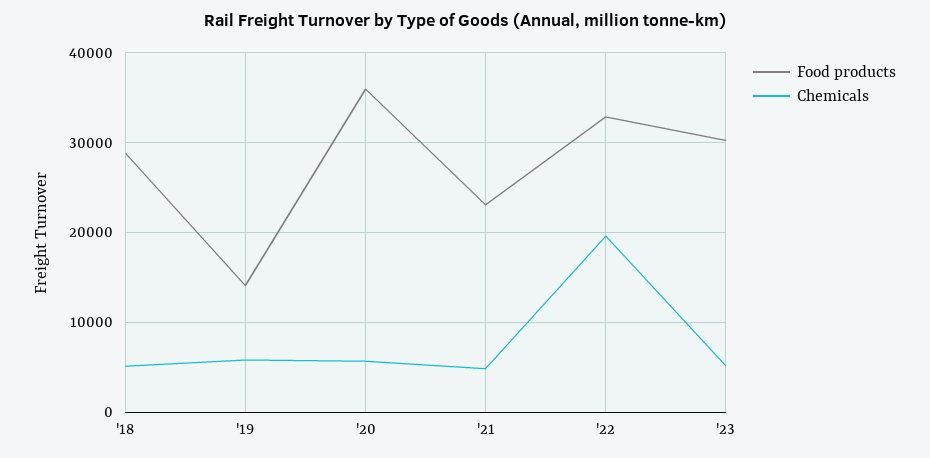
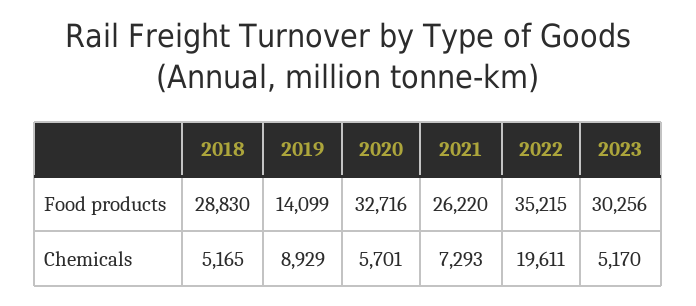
Chemicals, '19: 6000 -> 8929
Food products, '20: 36000 -> 32716
Food products, '21: 23000 -> 26220
Chemicals, '21: 5000 -> 7293
Food products, '22: 33000 -> 35215

